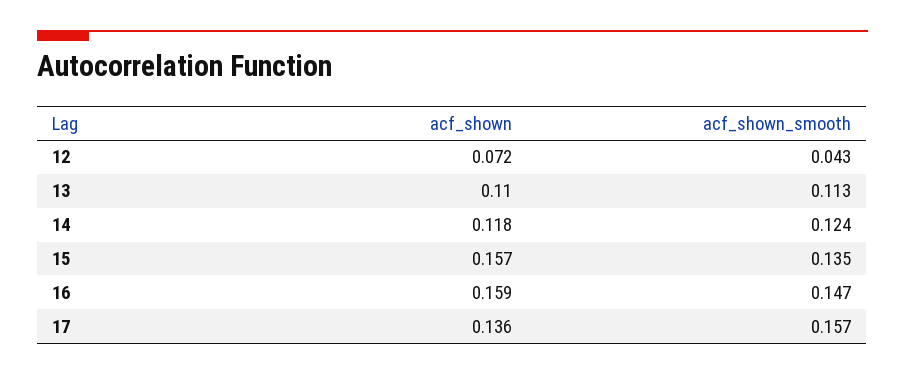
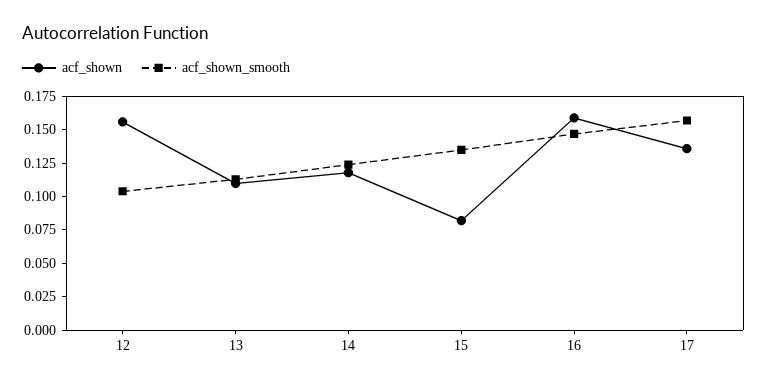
acf_shown, 12: 0.072 -> 0.15
acf_shown_smooth, 12: 0.043 -> 0.1
acf_shown, 15: 0.157 -> 0.075

